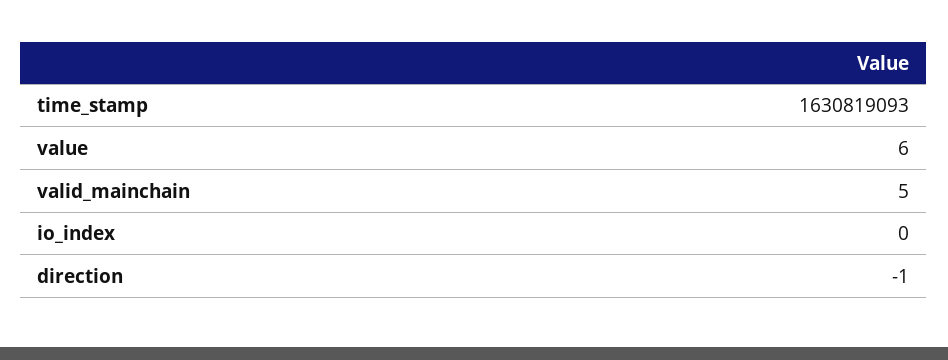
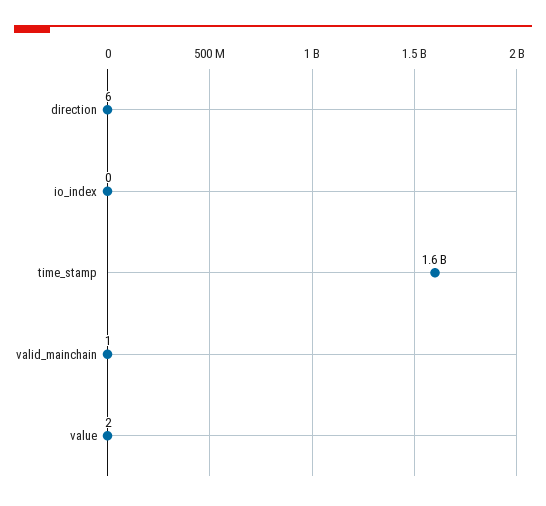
value: 6 -> 2
valid_mainchain: 5 -> 1
direction: -1 -> 6

